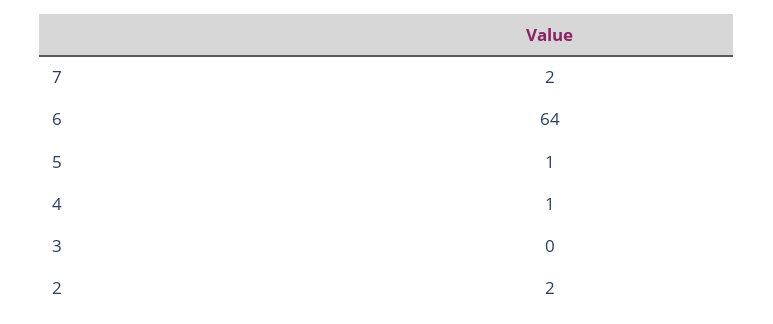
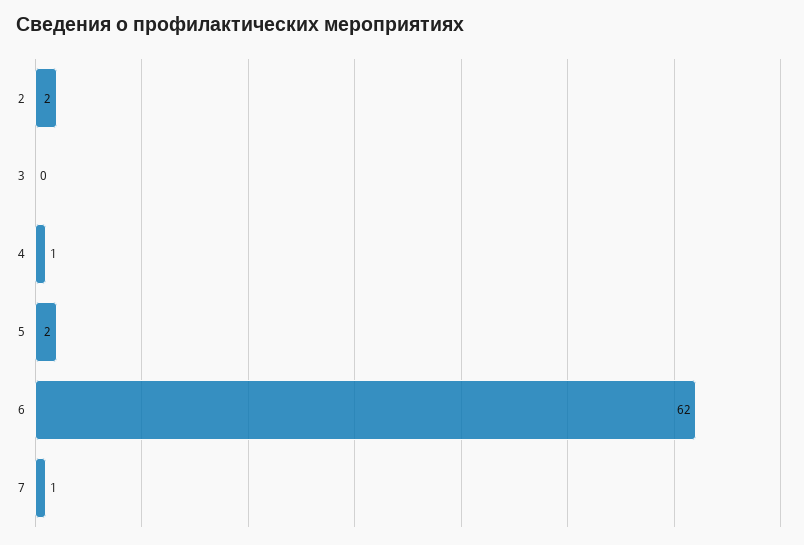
7: 2 -> 1
6: 64 -> 62
5: 1 -> 2

